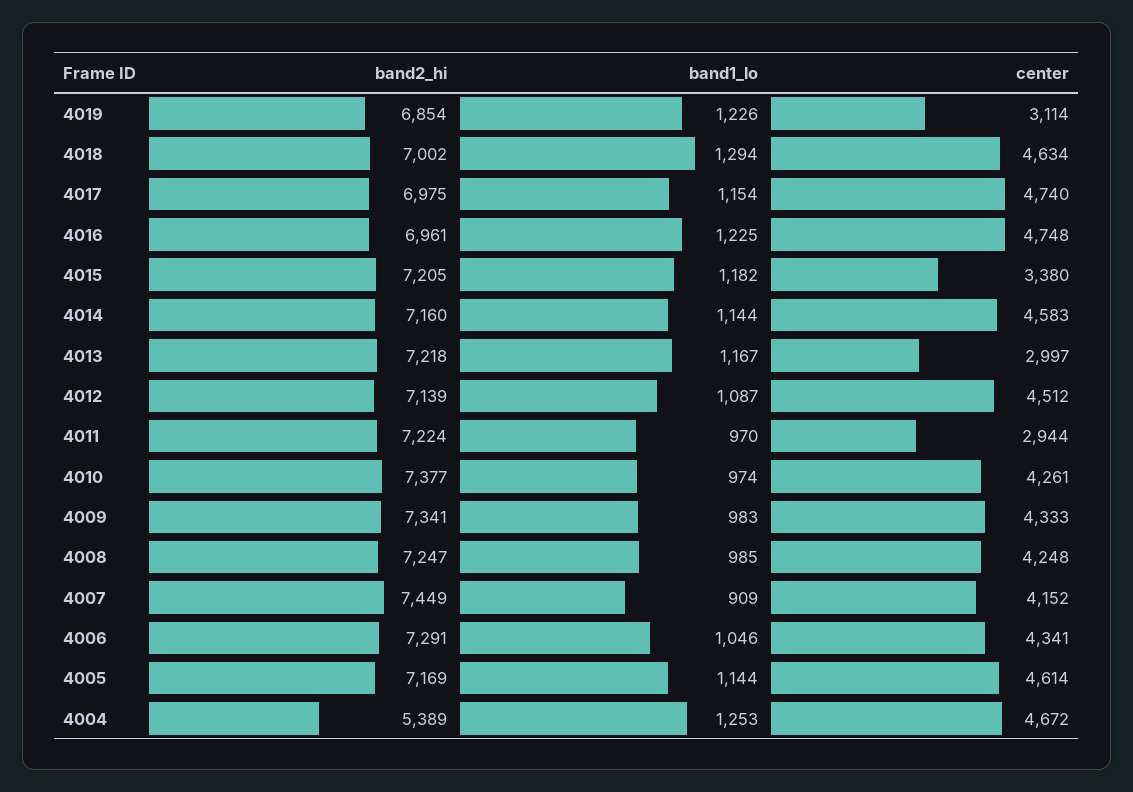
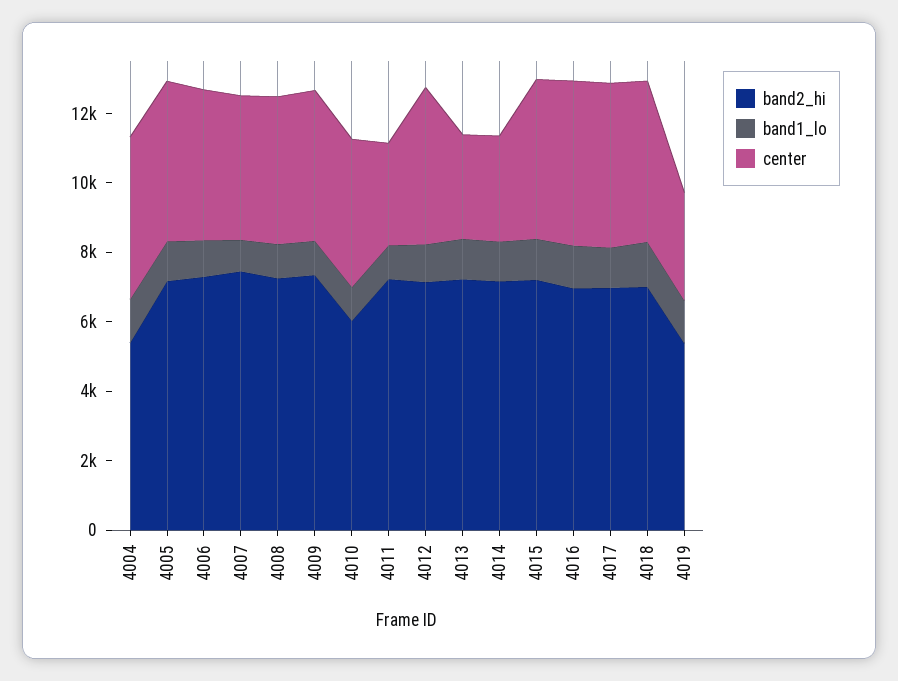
band2_hi, 4019: 6854 -> 5500
center, 4015: 3380 -> 4500
center, 4014: 4583 -> 3000
band2_hi, 4010: 7377 -> 6000

